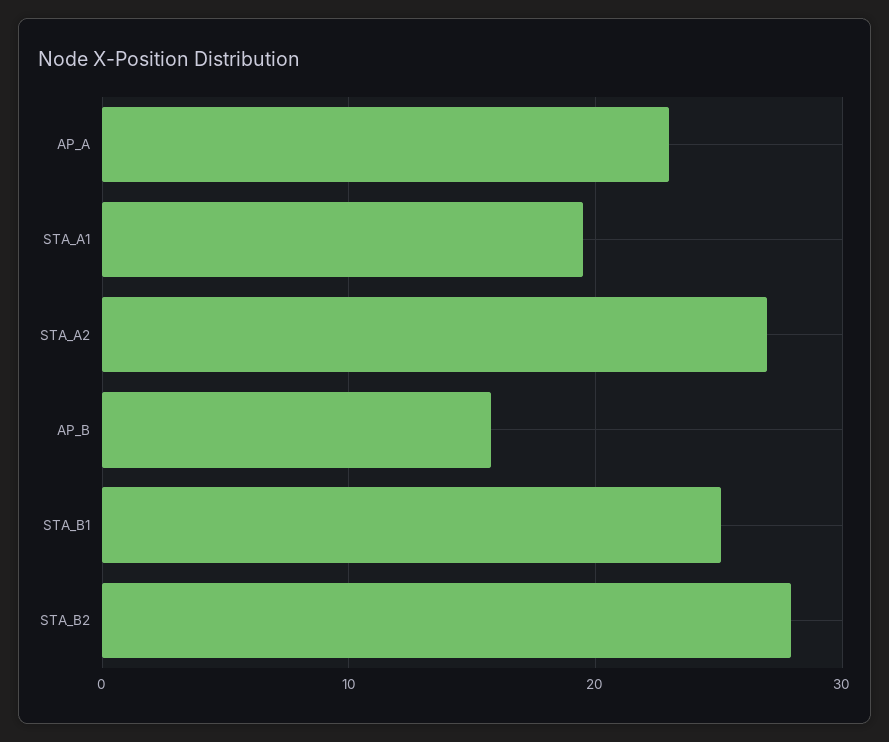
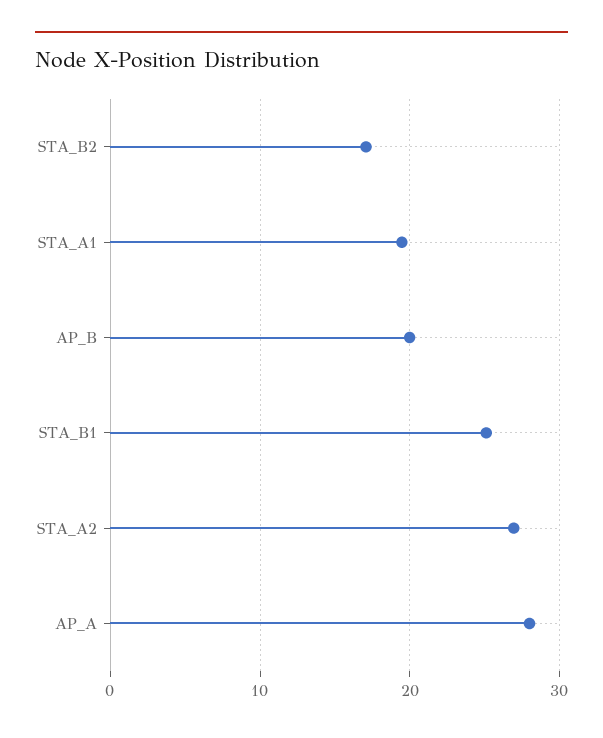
AP_A: 23 -> 28
AP_B: 16 -> 20
STA_B2: 28 -> 17

